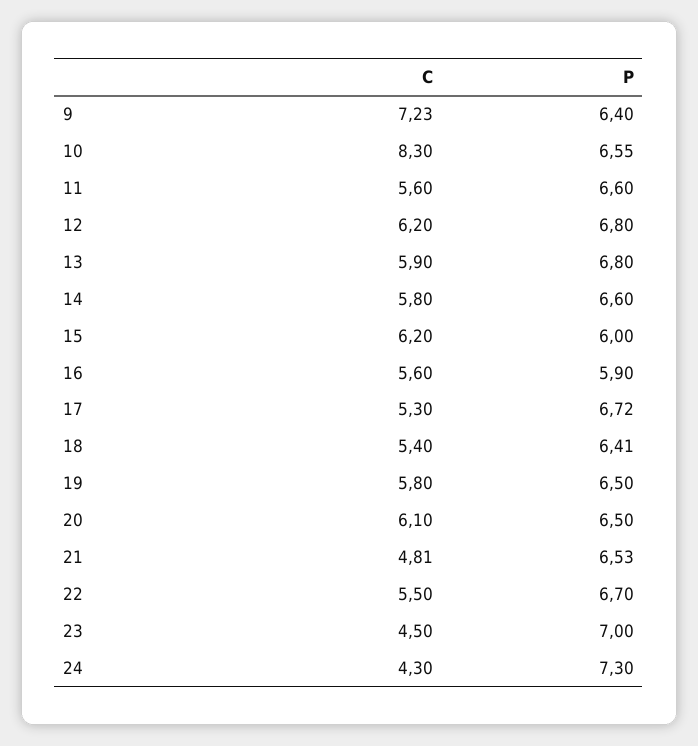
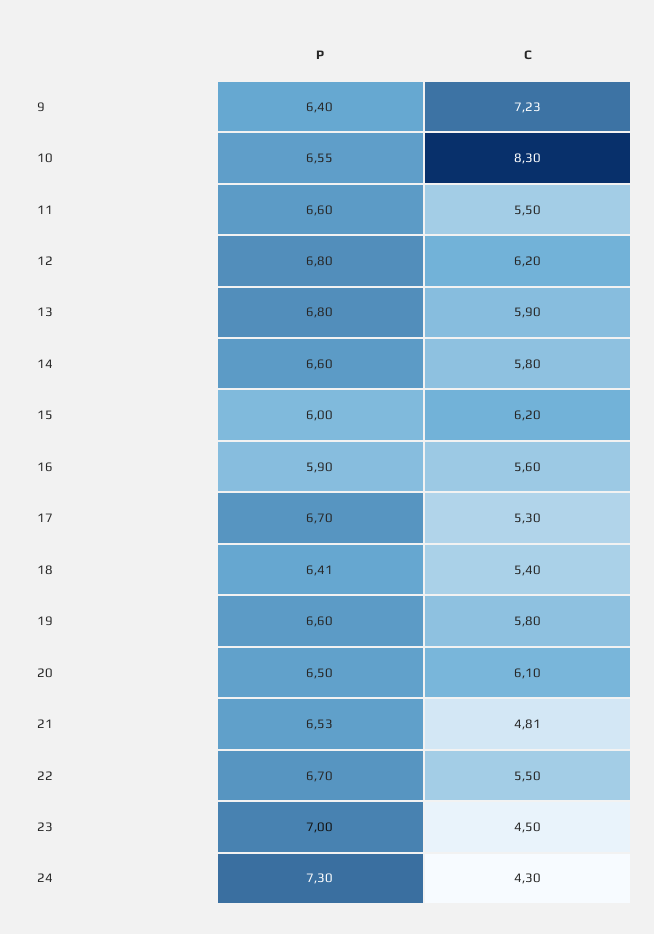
C, 11: 5.6 -> 5.5
P, 17: 6.72 -> 6.7
P, 19: 6.5 -> 6.6

